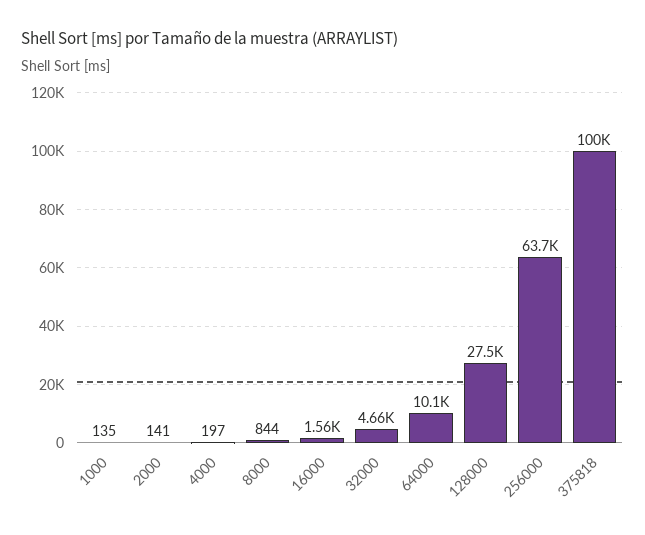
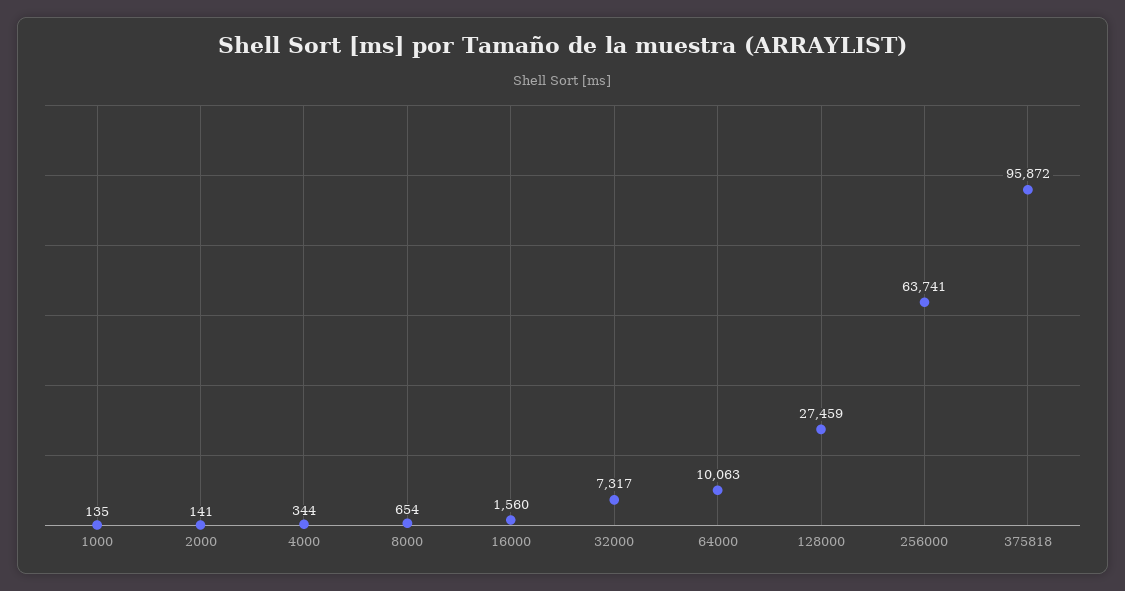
4000: 197 -> 344
8000: 844 -> 654
32000: 4660 -> 7317
375818: 100000 -> 95872

